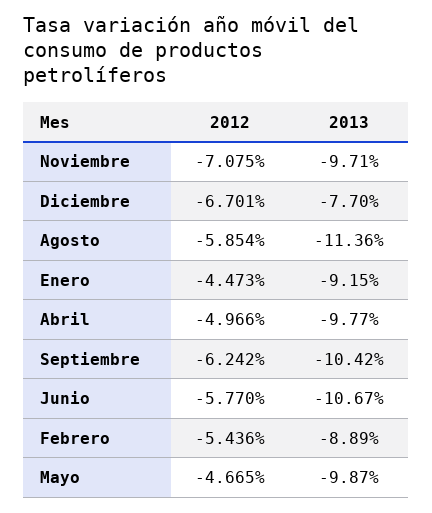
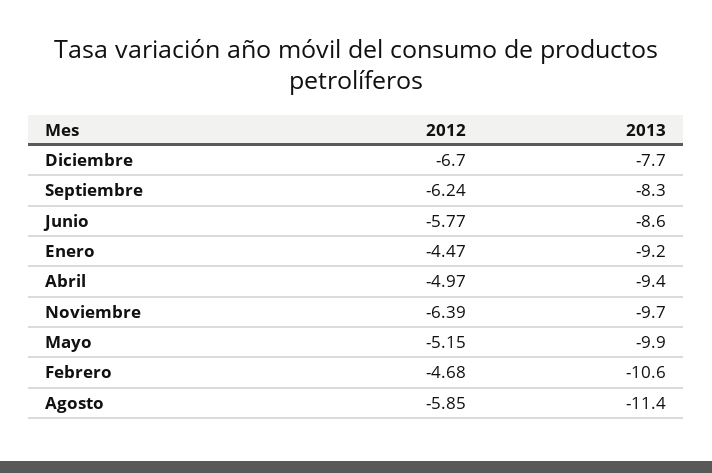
2012, Noviembre: -7.075 -> -6.39
2013, Abril: -9.77 -> -9.4
2013, Septiembre: -10.42 -> -8.3
2013, Junio: -10.67 -> -8.6
2012, Febrero: -5.436 -> -4.68
2013, Febrero: -8.89 -> -10.6
2012, Mayo: -4.665 -> -5.15

